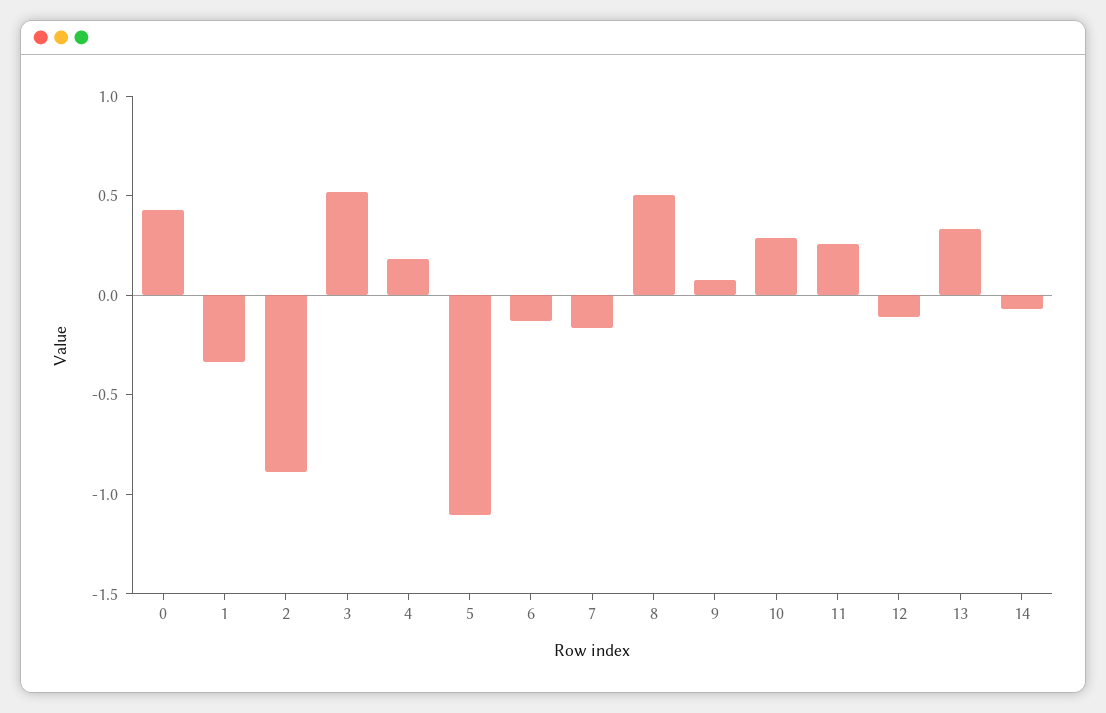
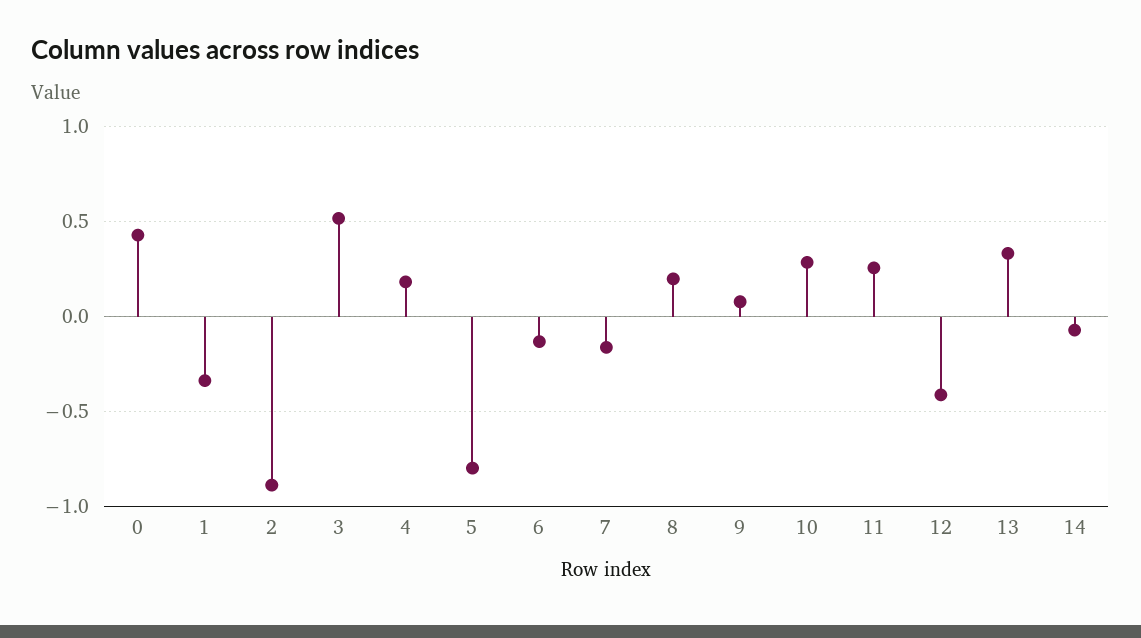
5: -1.1 -> -0.8
8: 0.5 -> 0.2
12: -0.1 -> -0.4

